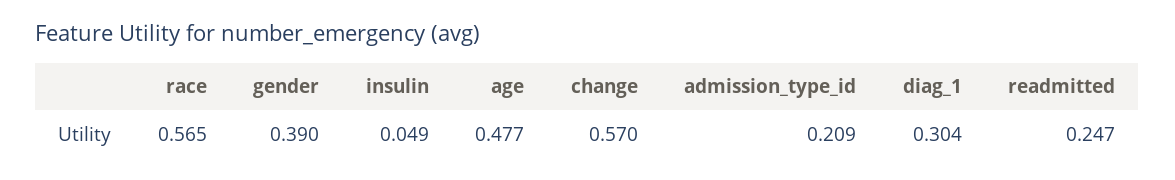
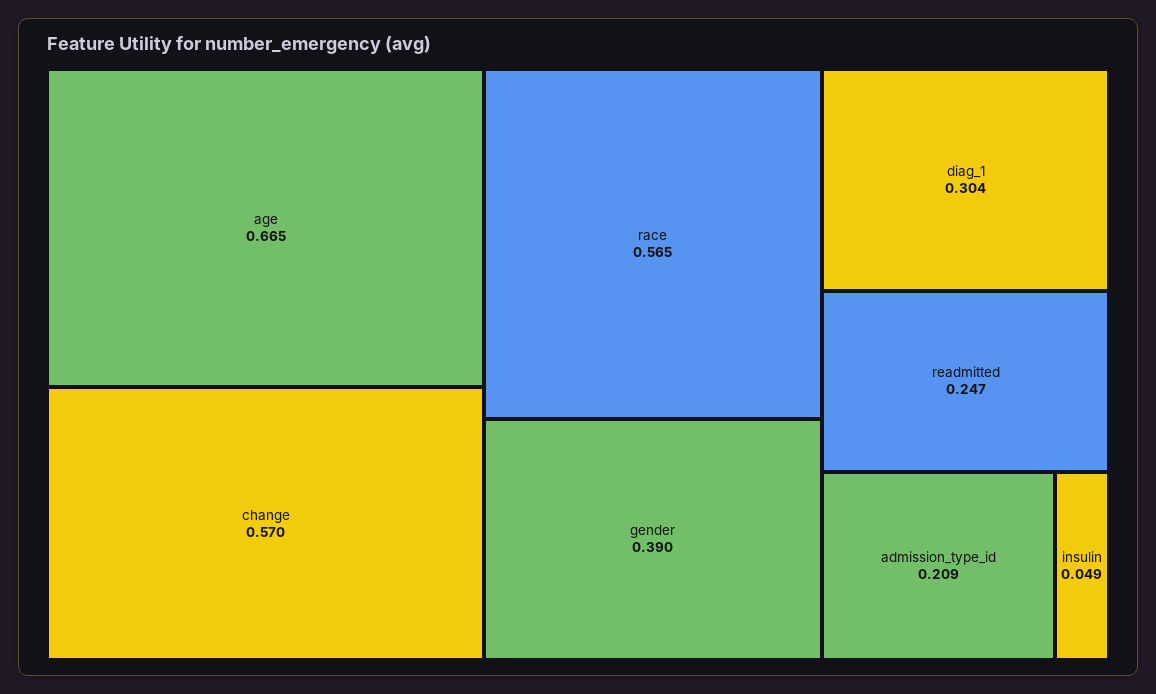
age: 0.477 -> 0.665

